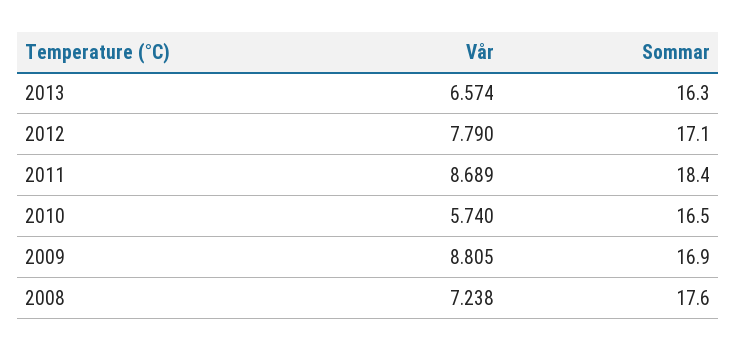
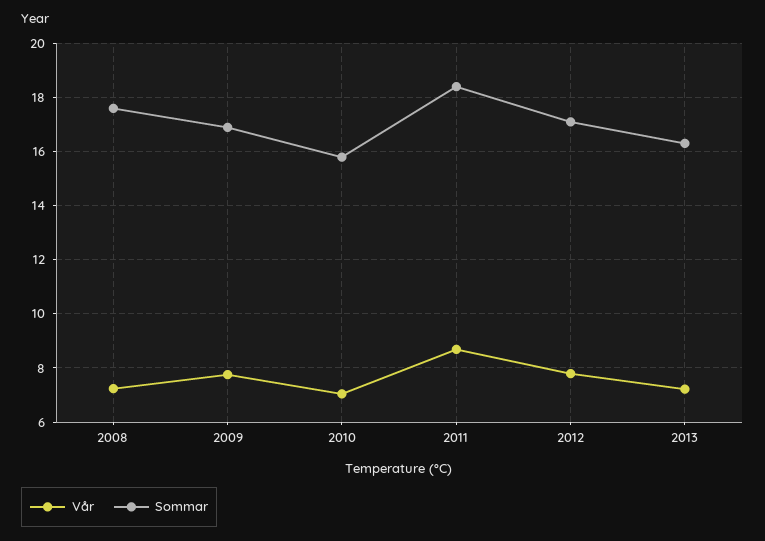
Vår, 2013: 6.574 -> 7.25
Vår, 2010: 5.74 -> 7
Sommar, 2010: 16.5 -> 15.75
Vår, 2009: 8.805 -> 7.75

